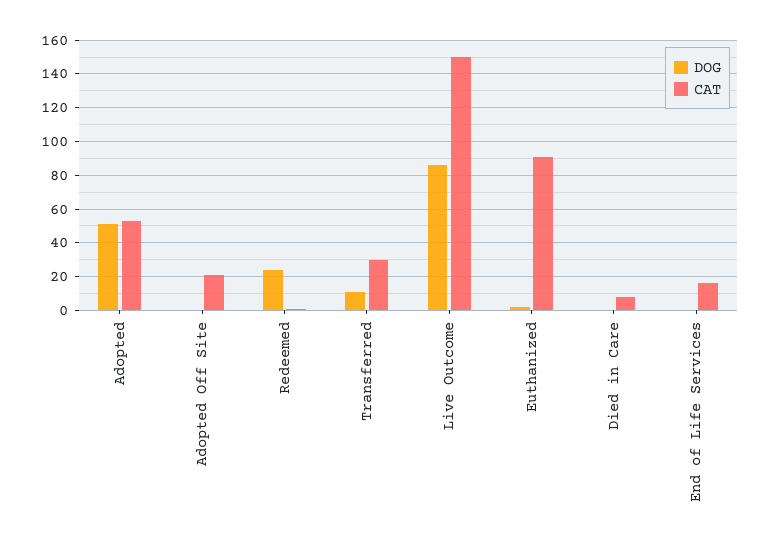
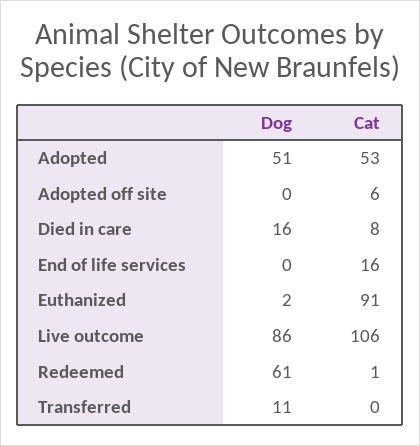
CAT, Adopted Off Site: 20 -> 6
DOG, Redeemed: 25 -> 61
CAT, Transferred: 30 -> 0
CAT, Live Outcome: 150 -> 106
DOG, Died in Care: 0 -> 16

